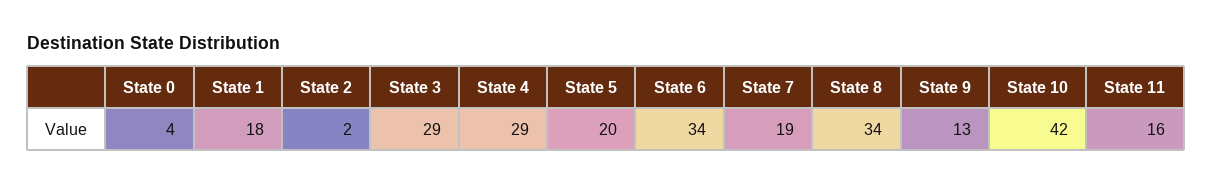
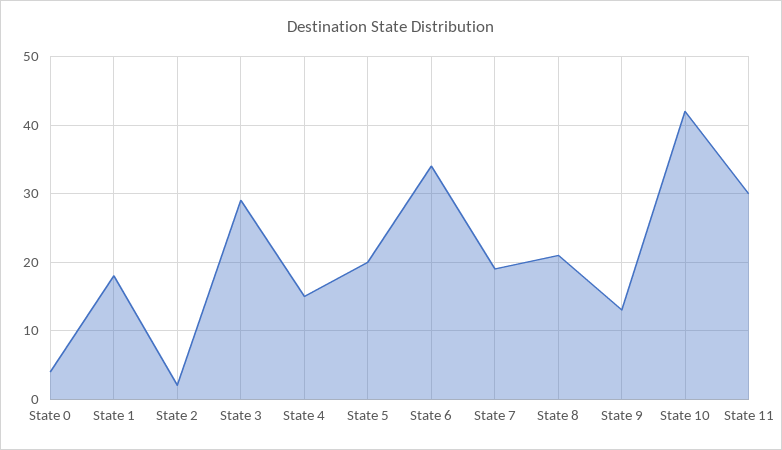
State 4: 29 -> 15
State 8: 34 -> 21
State 11: 16 -> 30

